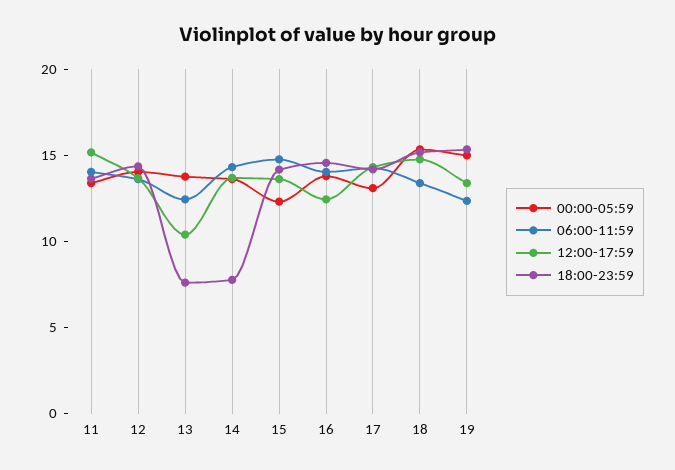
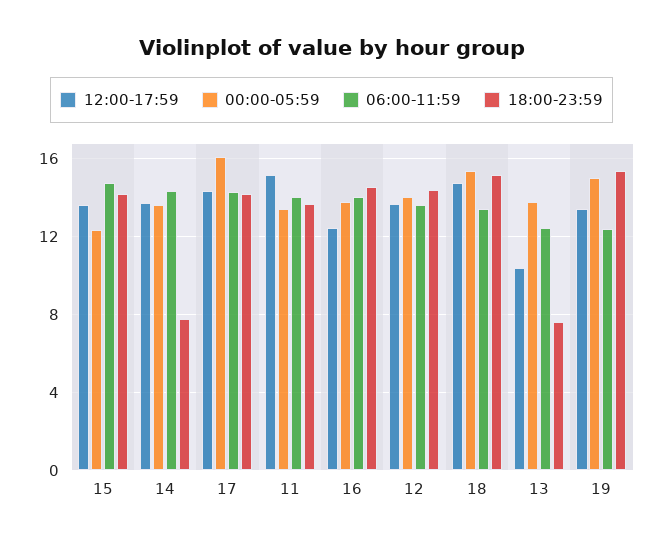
00:00-05:59, 17: 13 -> 16

